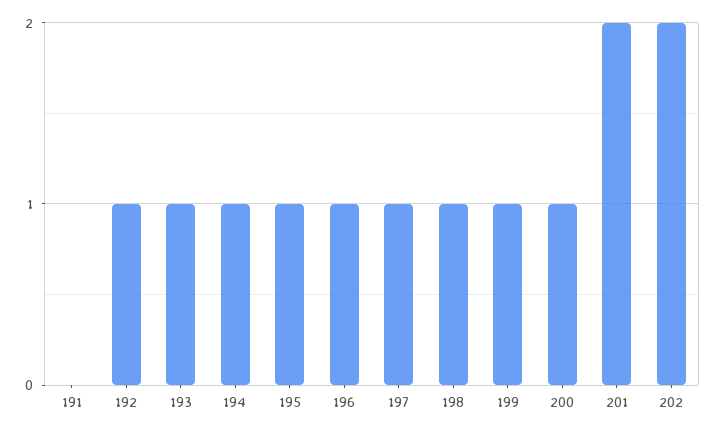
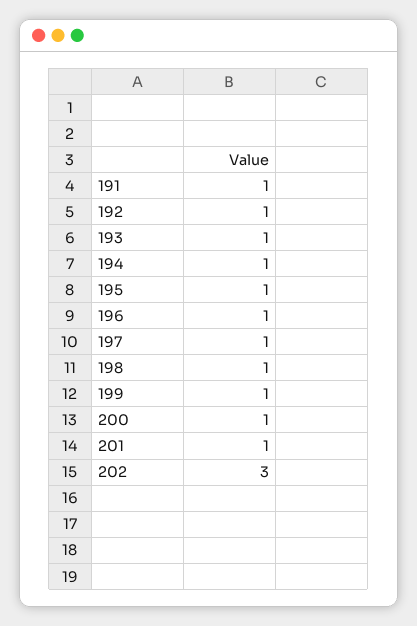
191: 0 -> 1
201: 2 -> 1
202: 2 -> 3

